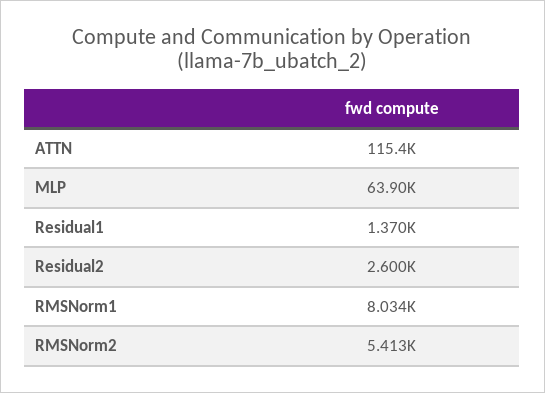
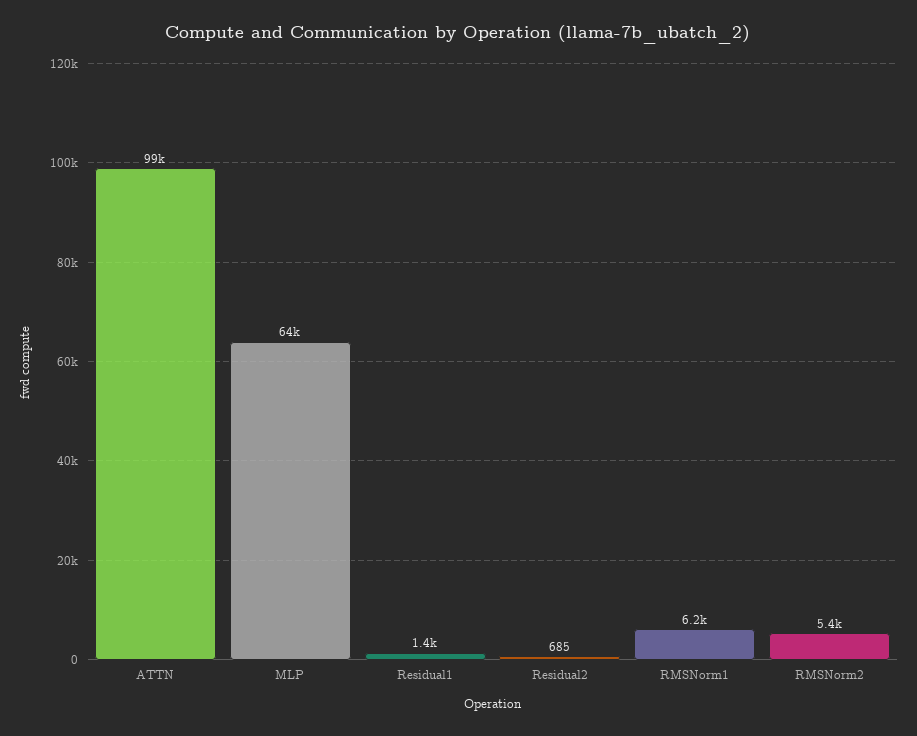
ATTN: 115400 -> 99000
Residual2: 2600 -> 685
RMSNorm1: 8034 -> 6200

